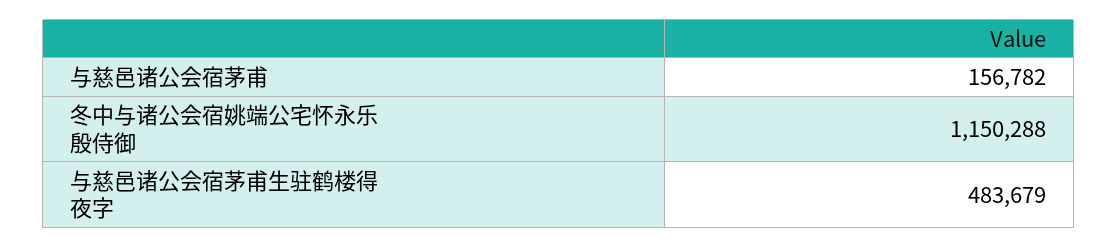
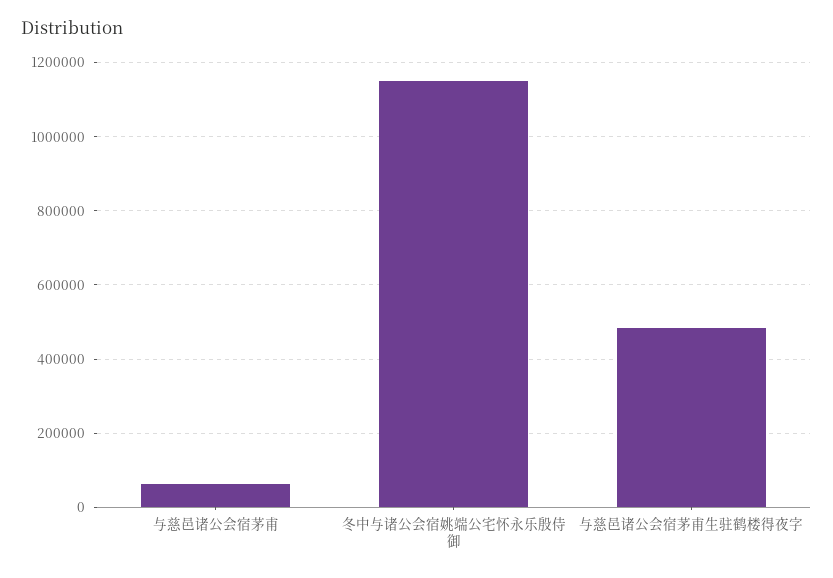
与慈邑诸公会宿茅甫: 156782 -> 60000

